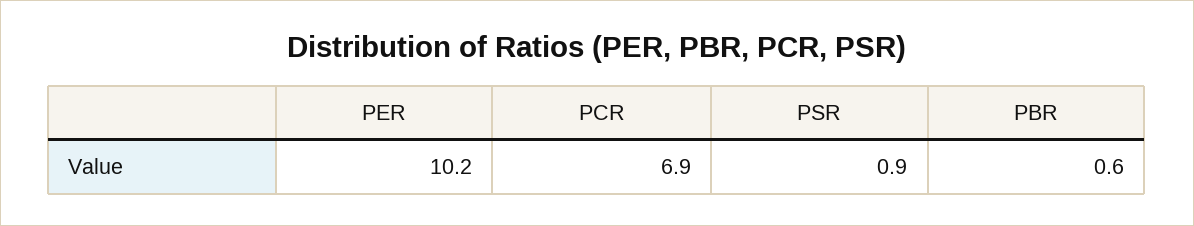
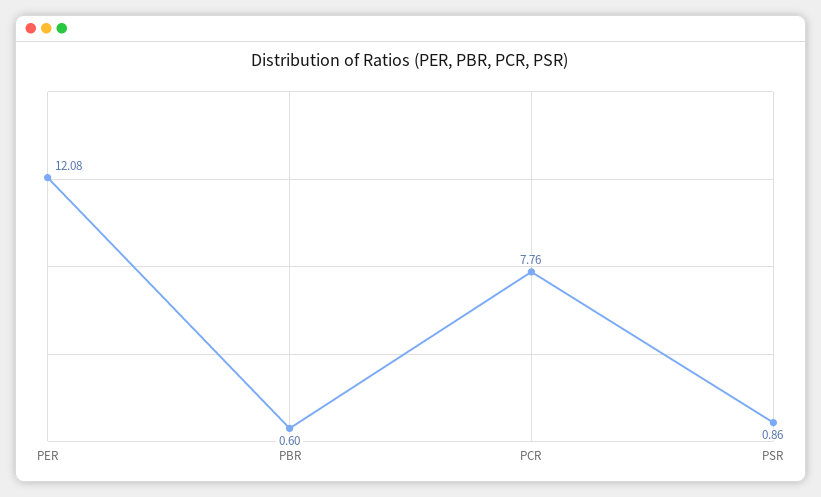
PER: 10.2 -> 12.08
PCR: 6.9 -> 7.76

